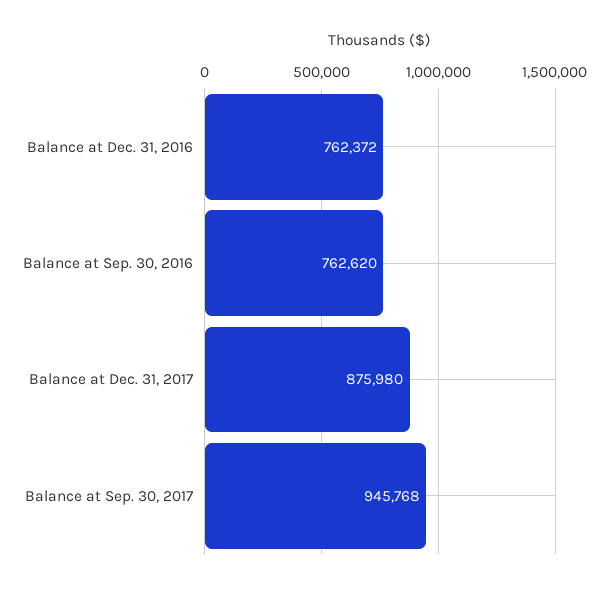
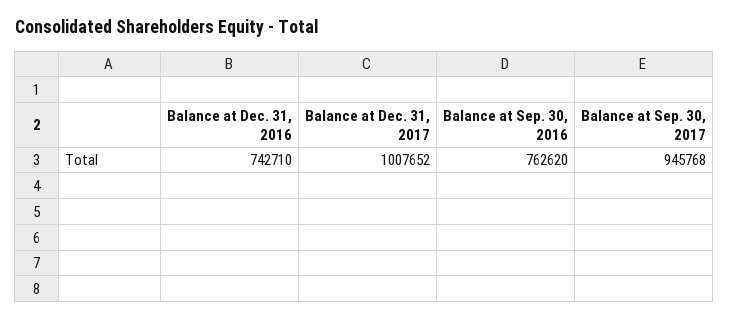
Balance at Dec. 31, 2016: 762372 -> 742710
Balance at Dec. 31, 2017: 875980 -> 1007652

